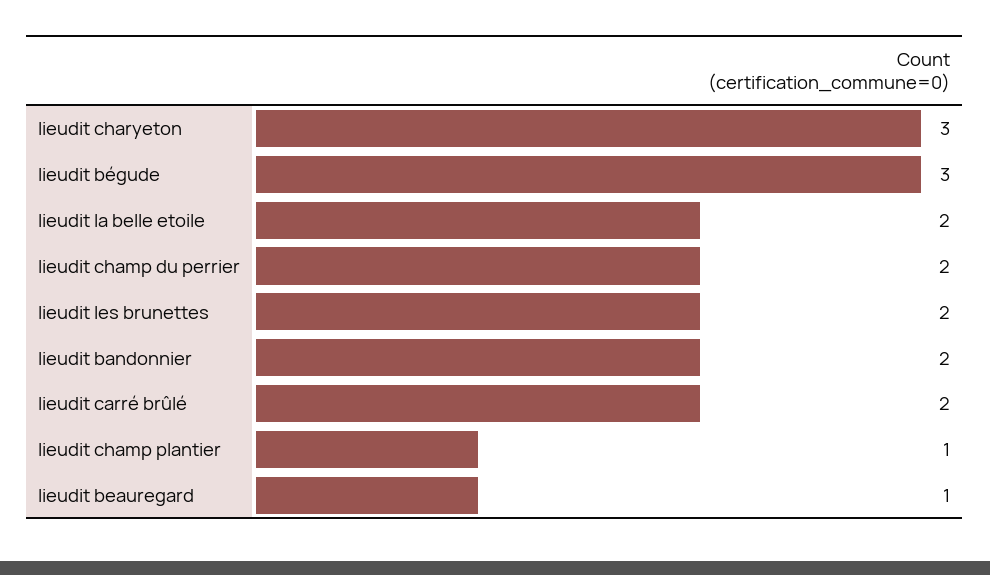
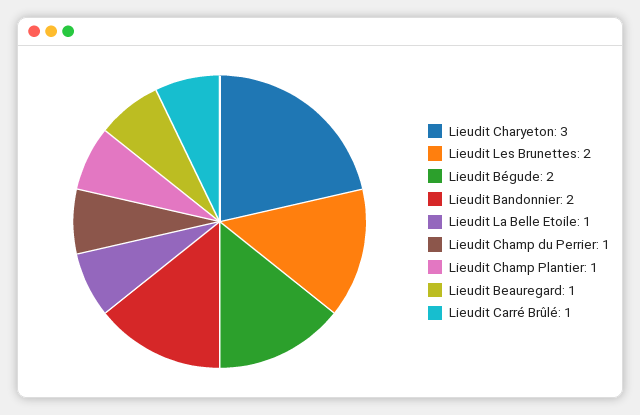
lieudit bégude: 3 -> 2
lieudit la belle etoile: 2 -> 1
lieudit champ du perrier: 2 -> 1
lieudit carré brûlé: 2 -> 1

